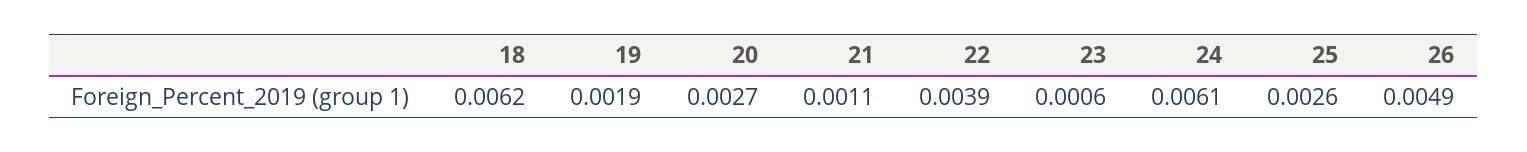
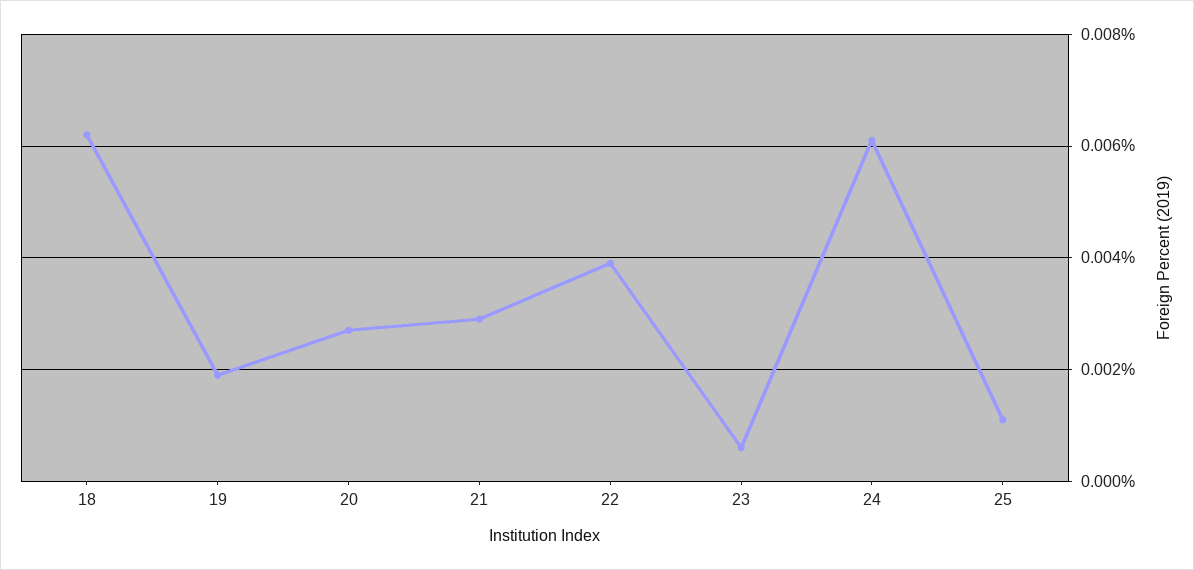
21: 0.0011 -> 0.003
25: 0.0026 -> 0.001
26: 0.0049 -> none

